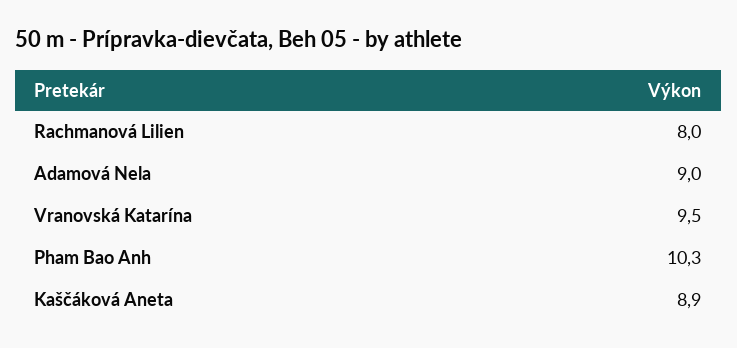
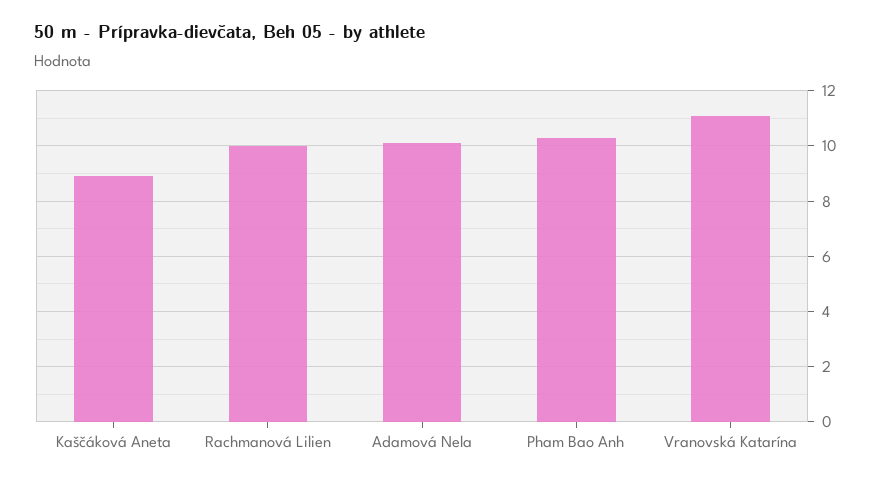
Rachmanová Lilien: 8 -> 10
Adamová Nela: 9 -> 10
Vranovská Katarína: 9.5 -> 11

